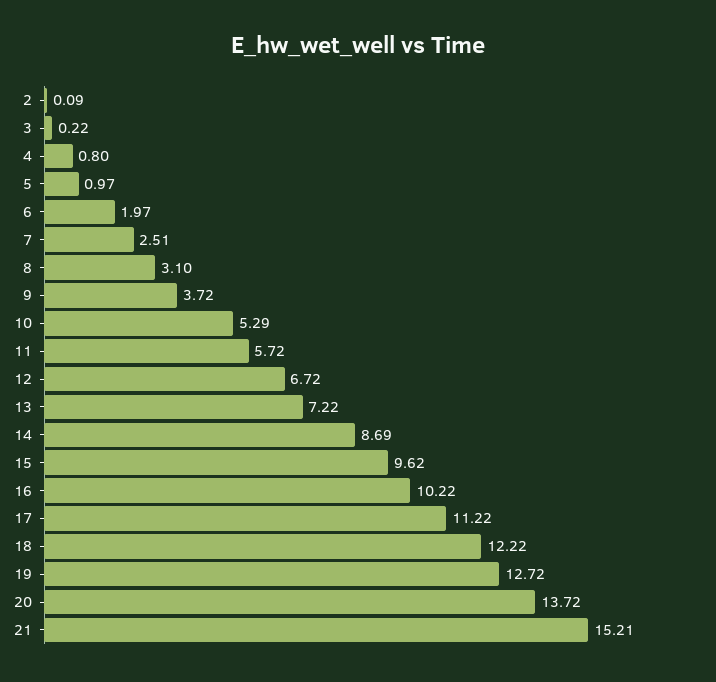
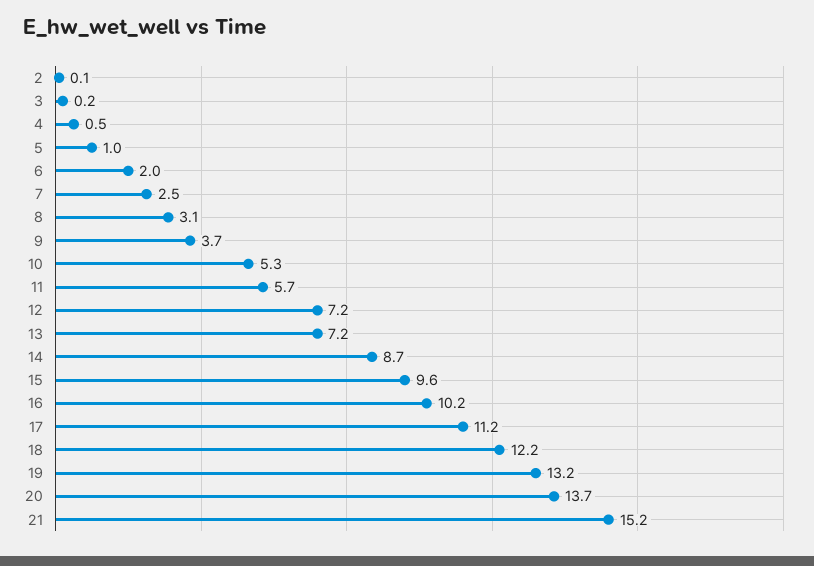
4: 0.8 -> 0.5
12: 6.72 -> 7.2
19: 12.72 -> 13.2

